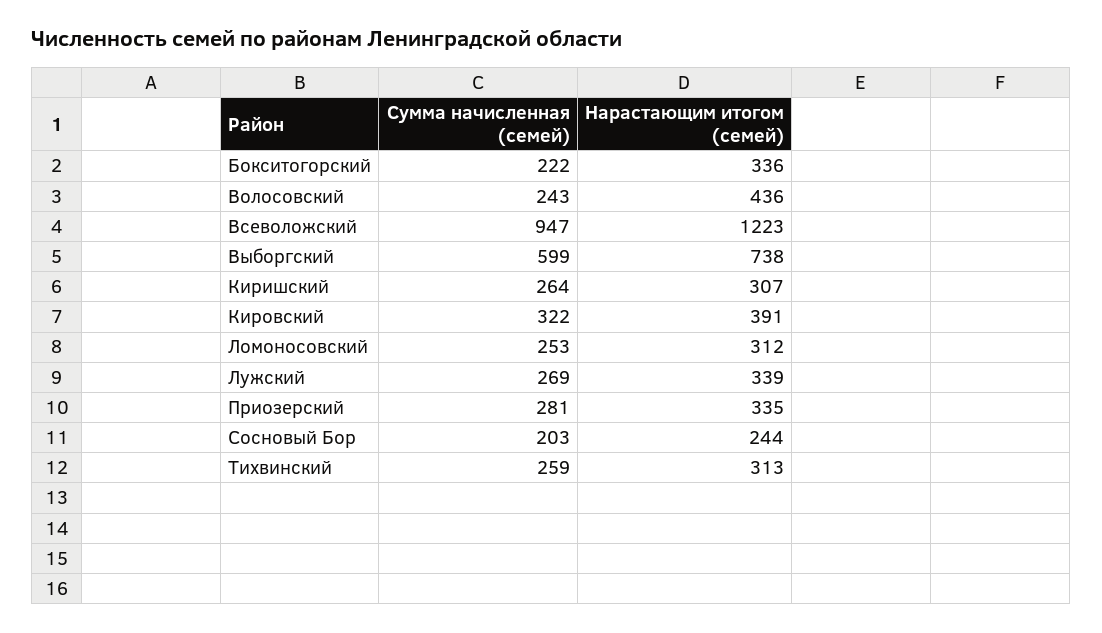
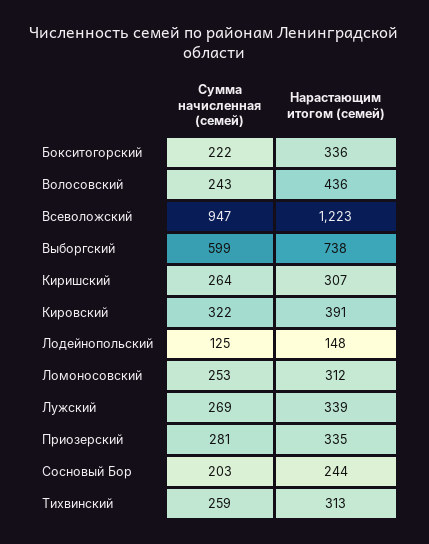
Сумма начисленная (семей), Лодейнопольский: none -> 125
Нарастающим итогом (семей), Лодейнопольский: none -> 148

